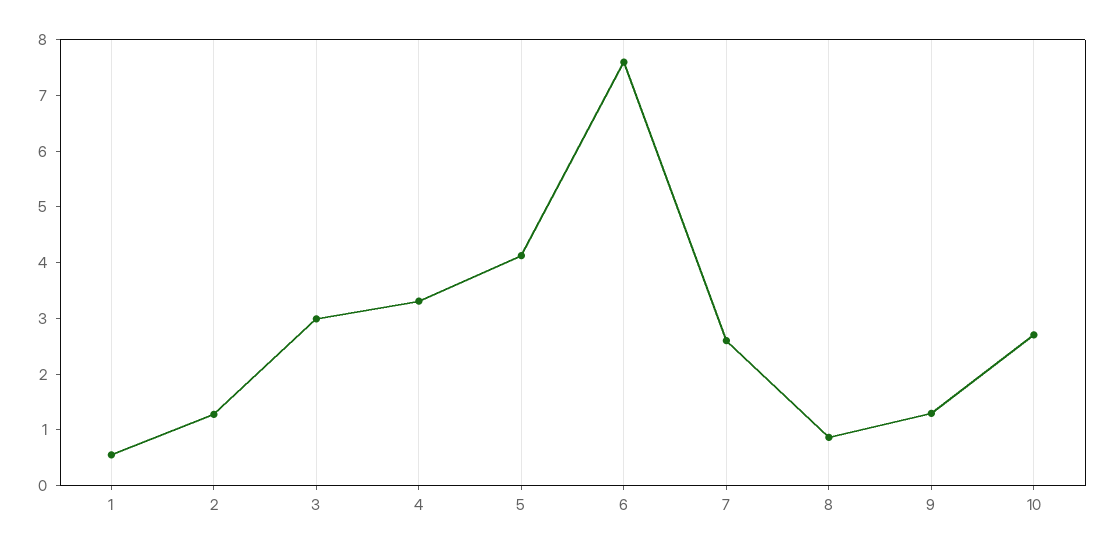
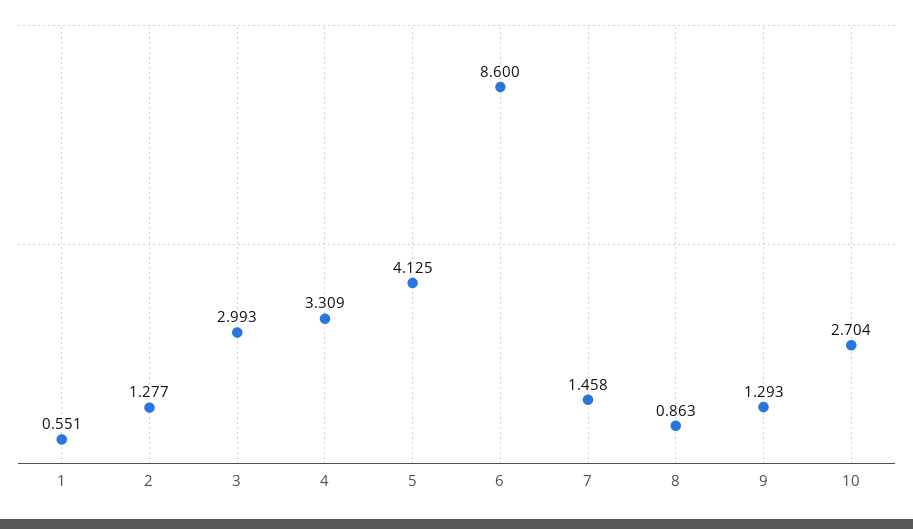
6: 7.6 -> 8.6
7: 2.6 -> 1.458

